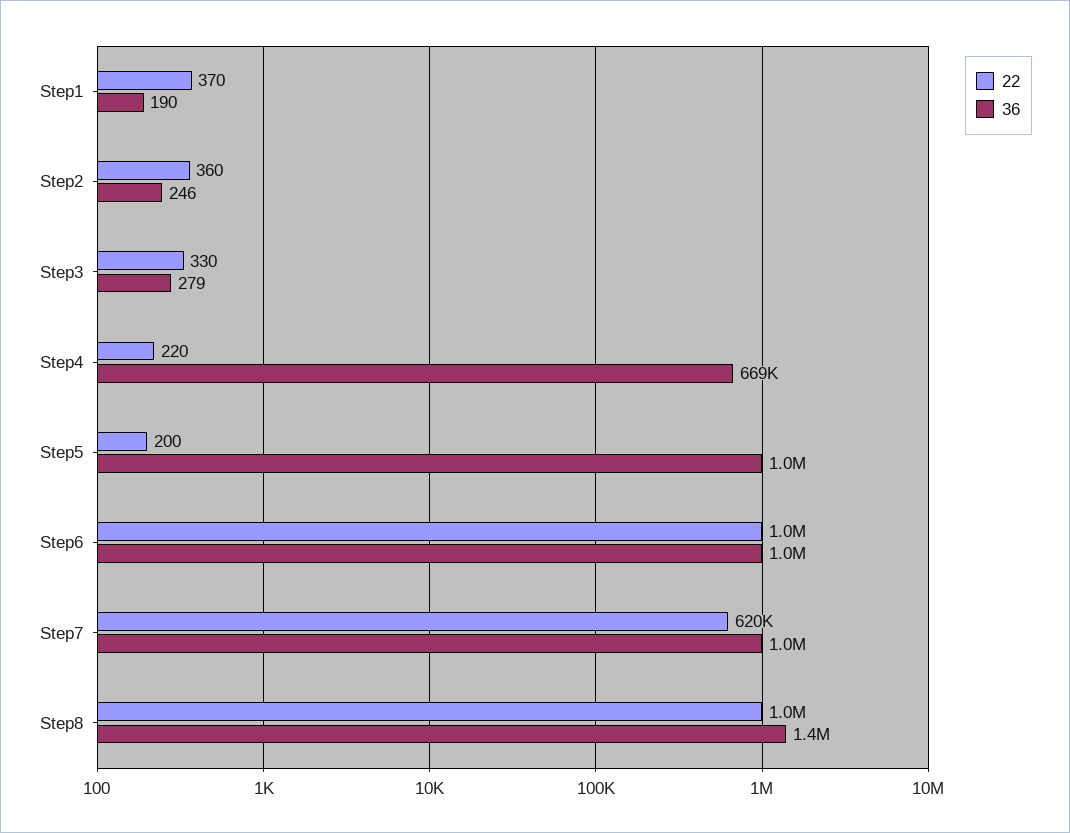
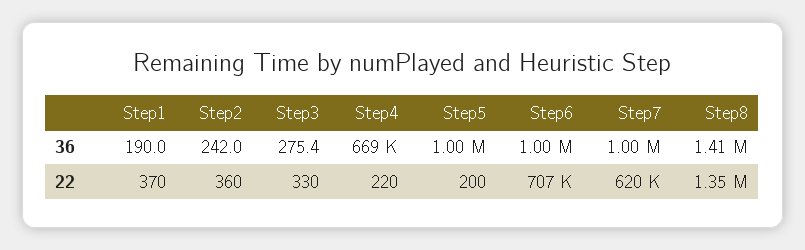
36, Step2: 246 -> 242
36, Step3: 279 -> 275.4
22, Step6: 1000000 -> 707000
22, Step8: 1000000 -> 1350000

